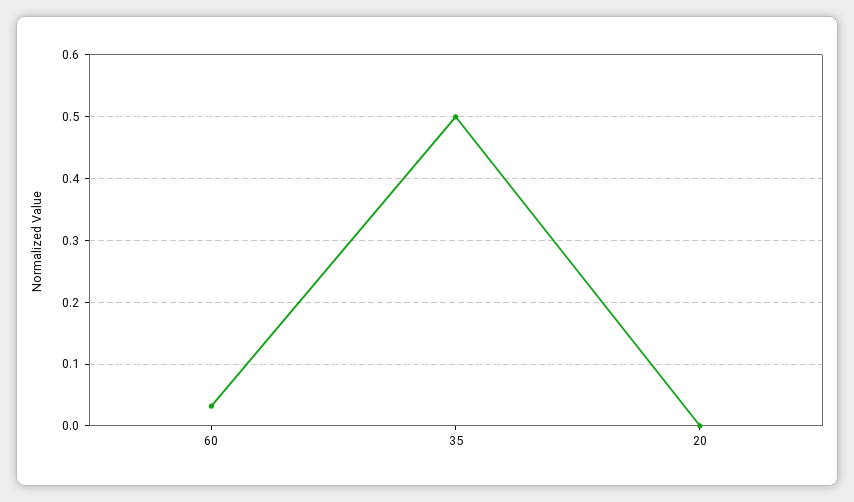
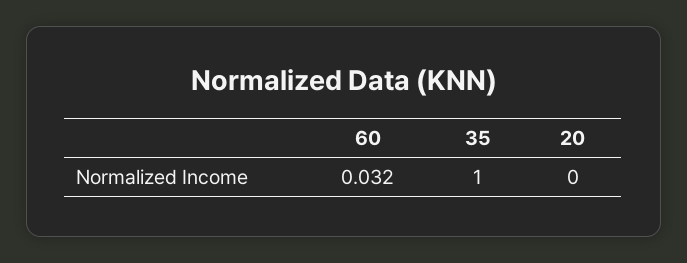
35: 0.5 -> 1

